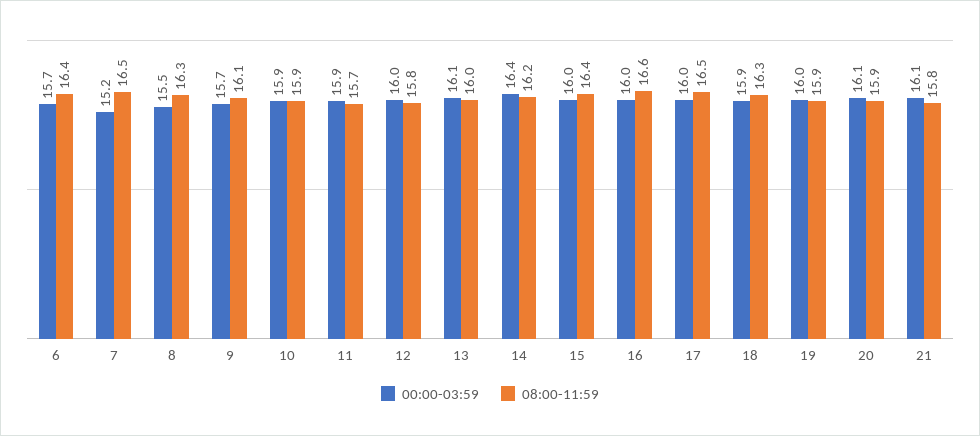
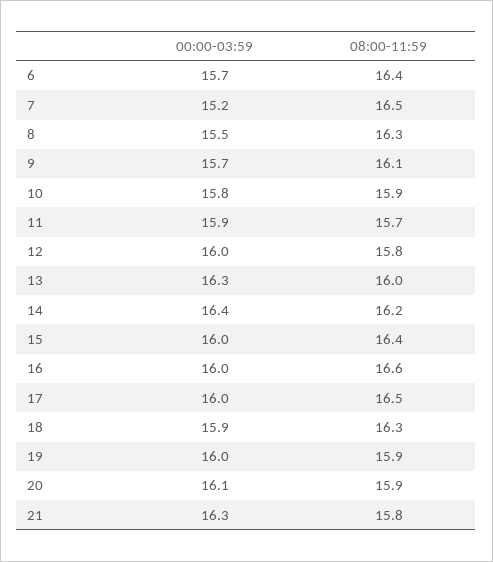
00:00-03:59, 10: 15.9 -> 15.8
00:00-03:59, 13: 16.1 -> 16.3
00:00-03:59, 21: 16.1 -> 16.3

